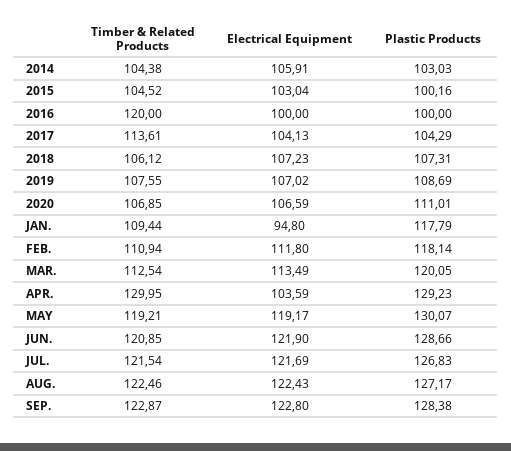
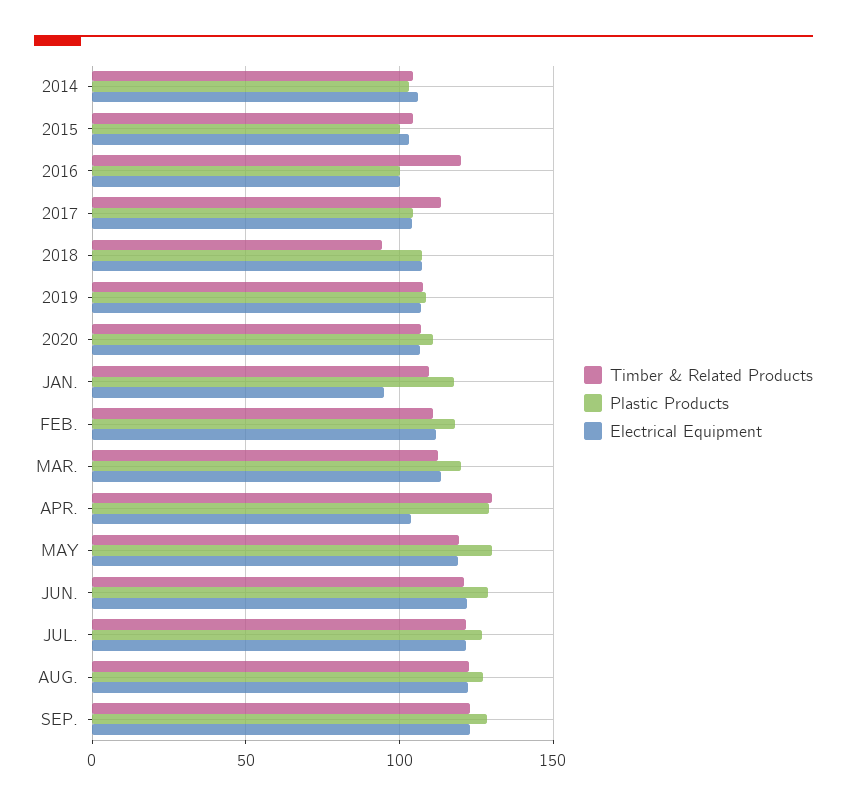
Timber & Related Products, 2018: 106.12 -> 95

